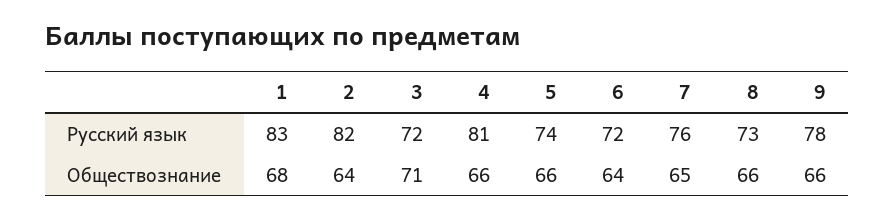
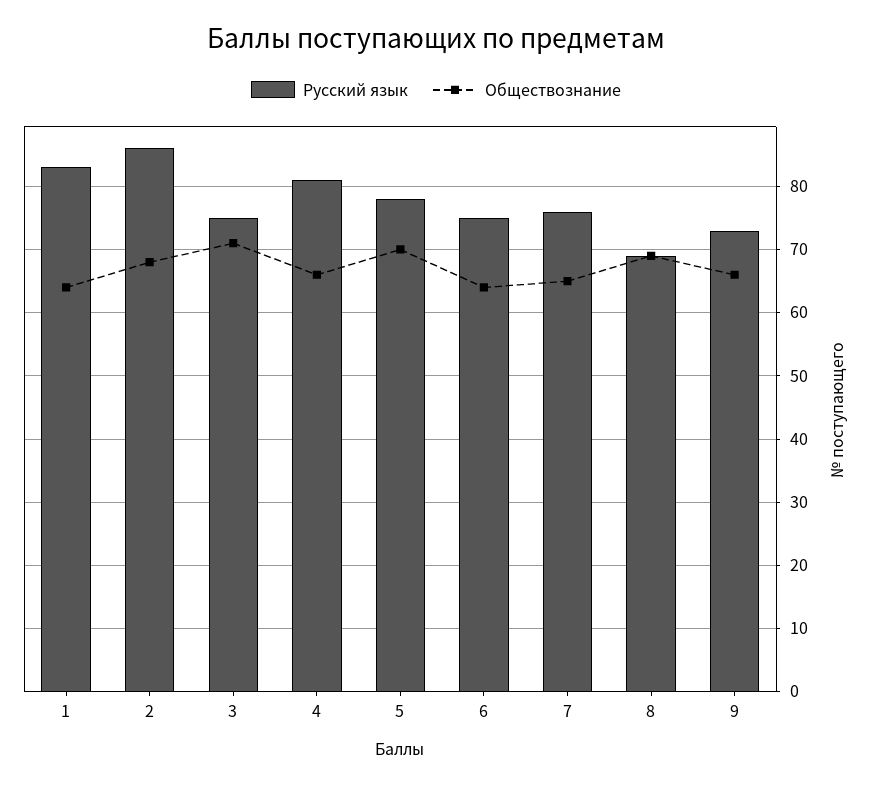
Русский язык, 2: 82 -> 86
Русский язык, 3: 72 -> 75
Русский язык, 5: 74 -> 78
Русский язык, 6: 72 -> 75
Русский язык, 8: 73 -> 69
Русский язык, 9: 78 -> 73
Обществознание, 1: 68 -> 64
Обществознание, 2: 64 -> 68
Обществознание, 5: 66 -> 70
Обществознание, 8: 66 -> 69

